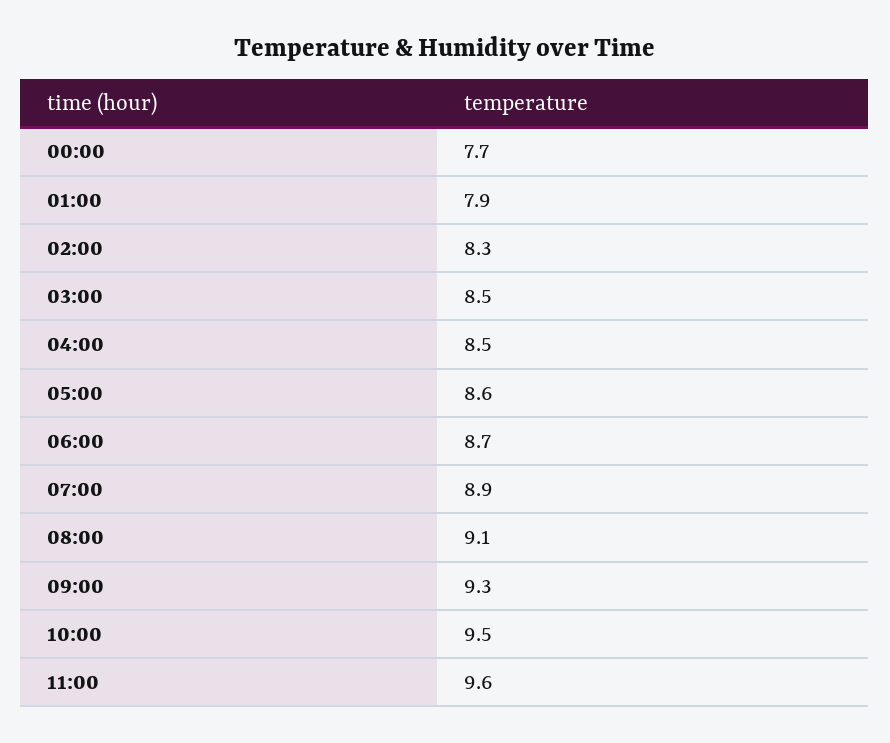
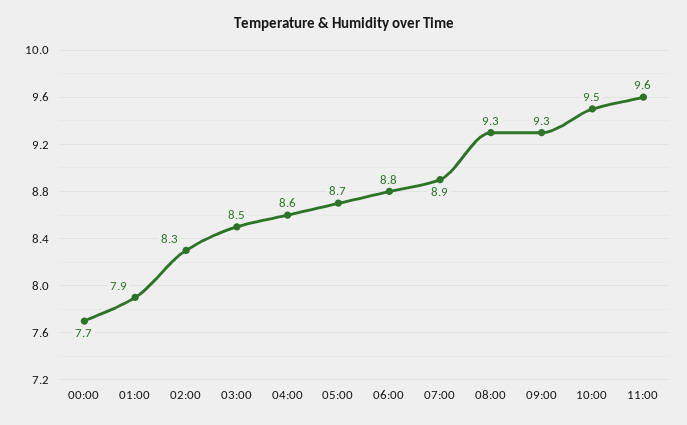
04:00: 8.5 -> 8.6
05:00: 8.6 -> 8.7
06:00: 8.7 -> 8.8
08:00: 9.1 -> 9.3

